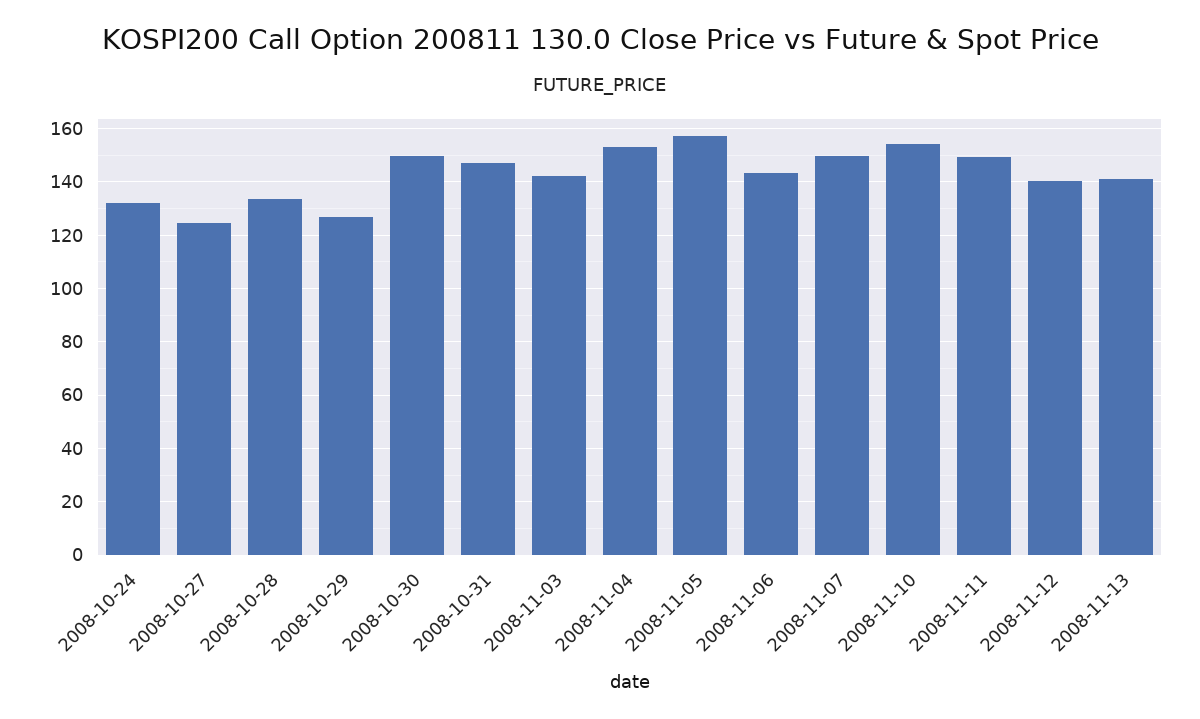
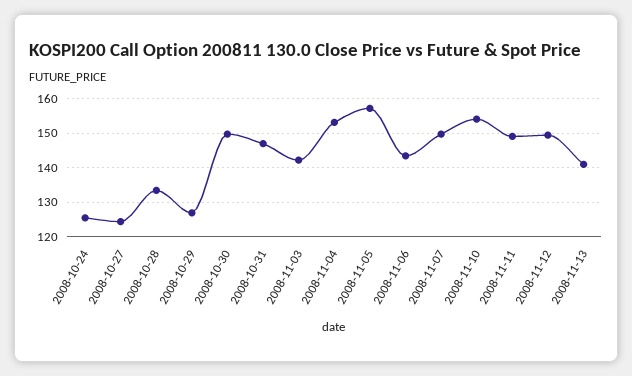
2008-10-24: 132.5 -> 126
2008-11-12: 140 -> 150

